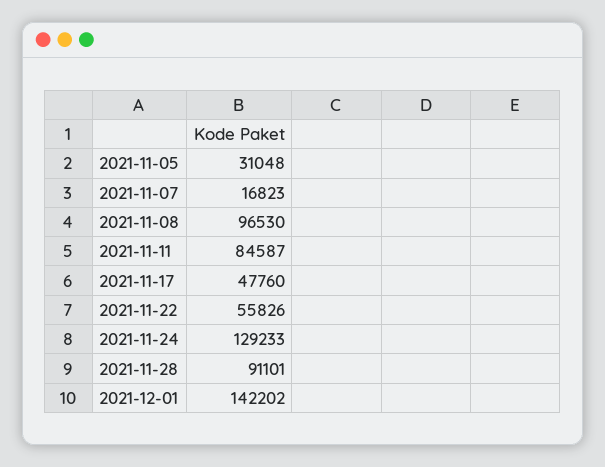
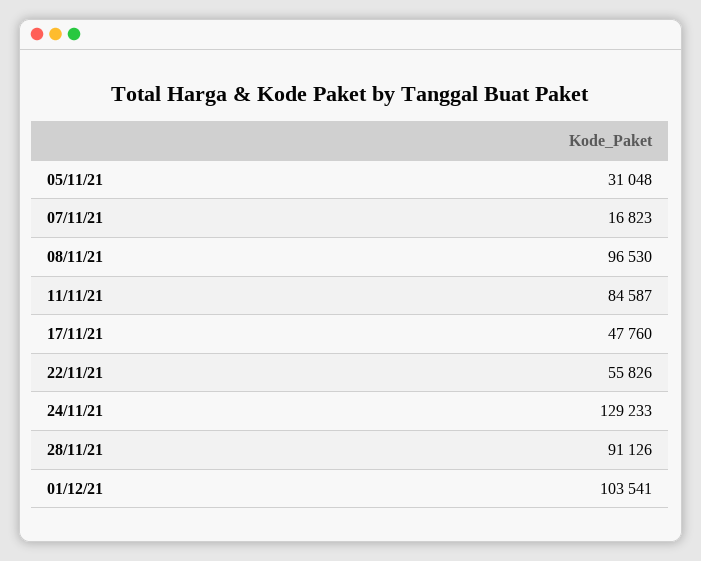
2021-11-28: 91101 -> 91126
2021-12-01: 142202 -> 103541

